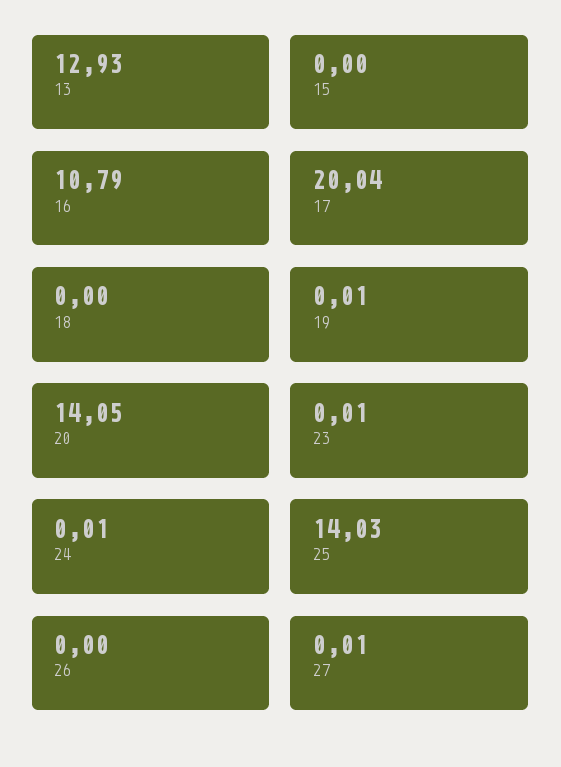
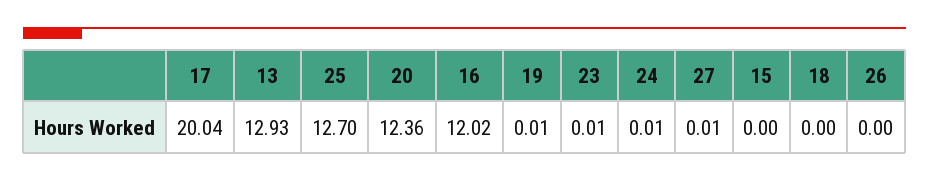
16: 10.79 -> 12.02
20: 14.05 -> 12.36
25: 14.03 -> 12.7

